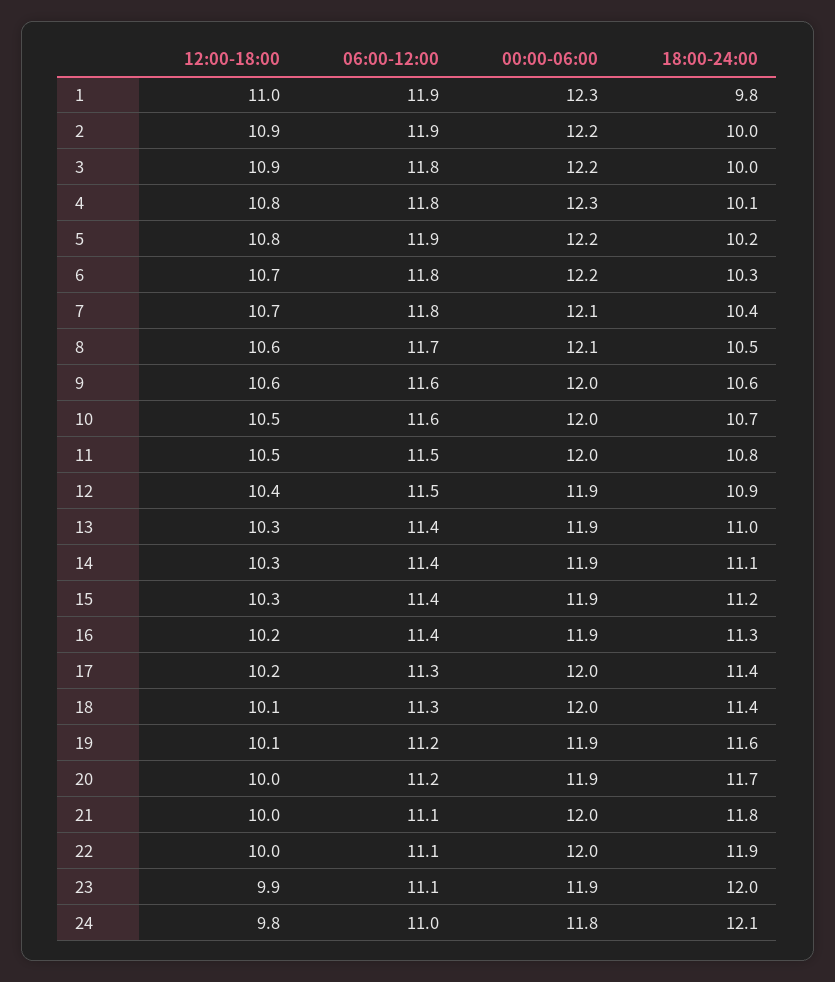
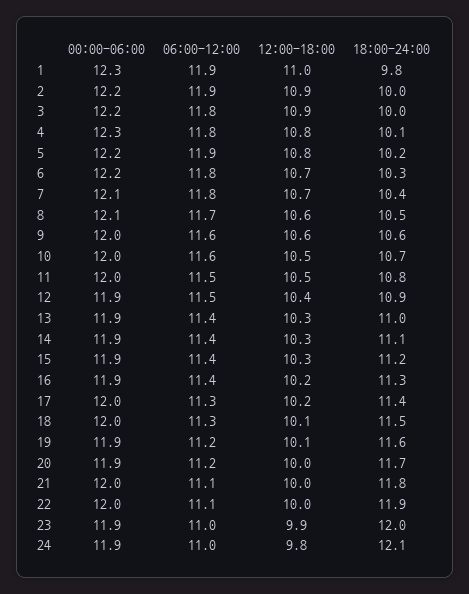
18:00-24:00, 18: 11.4 -> 11.5
06:00-12:00, 23: 11.1 -> 11
00:00-06:00, 24: 11.8 -> 11.9

